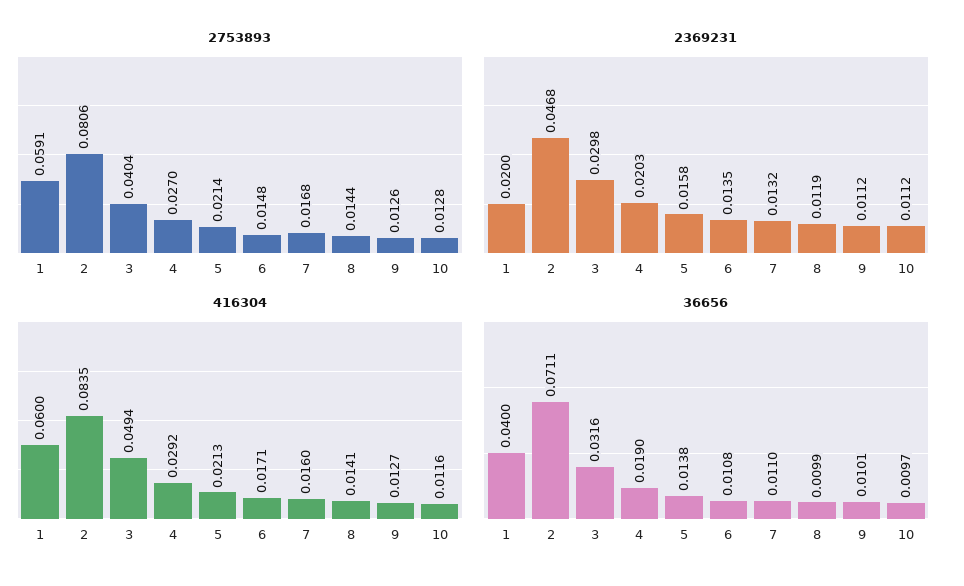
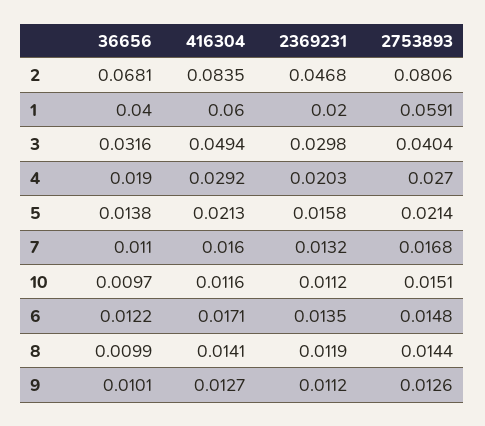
2753893, 10: 0.0128 -> 0.0151
36656, 2: 0.0711 -> 0.0681
36656, 6: 0.0108 -> 0.0122

